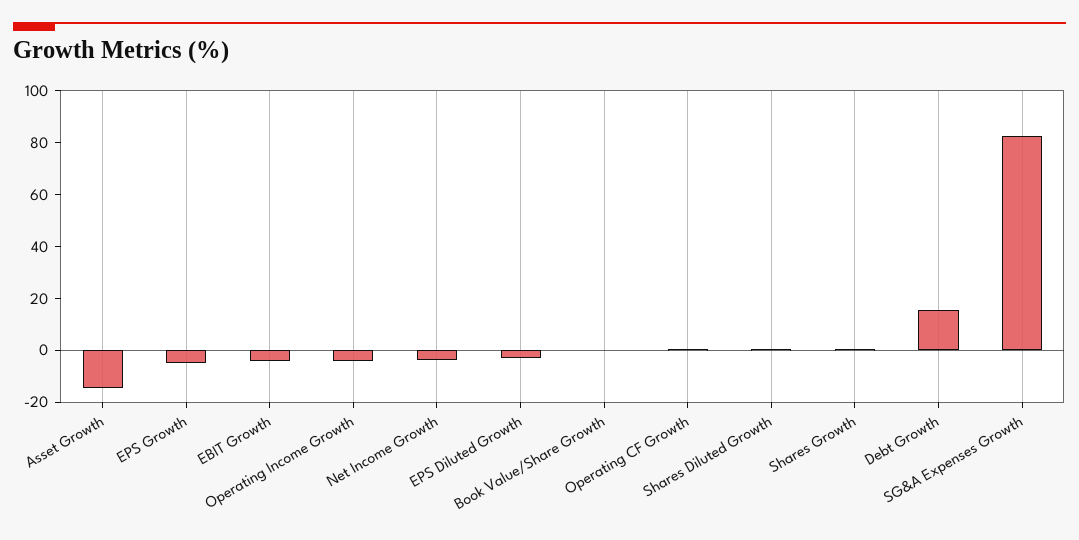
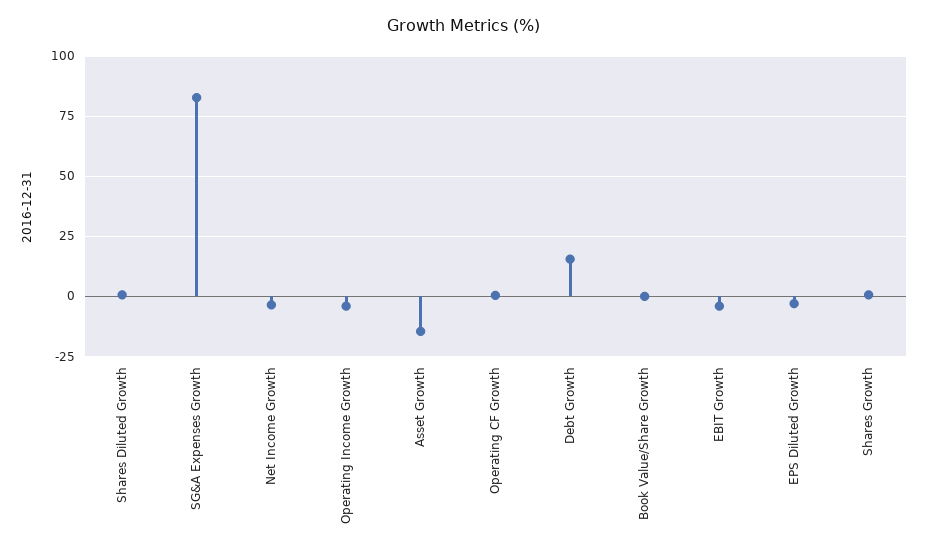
EPS Growth: -5 -> none

